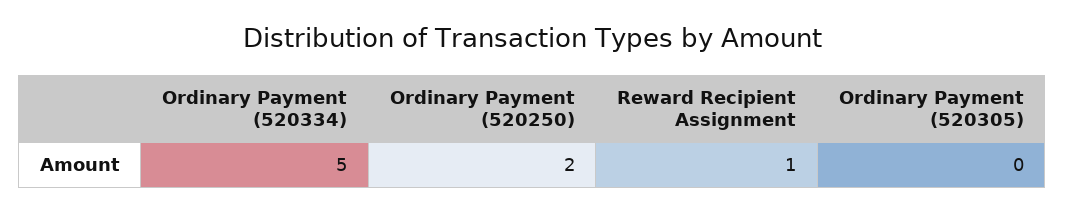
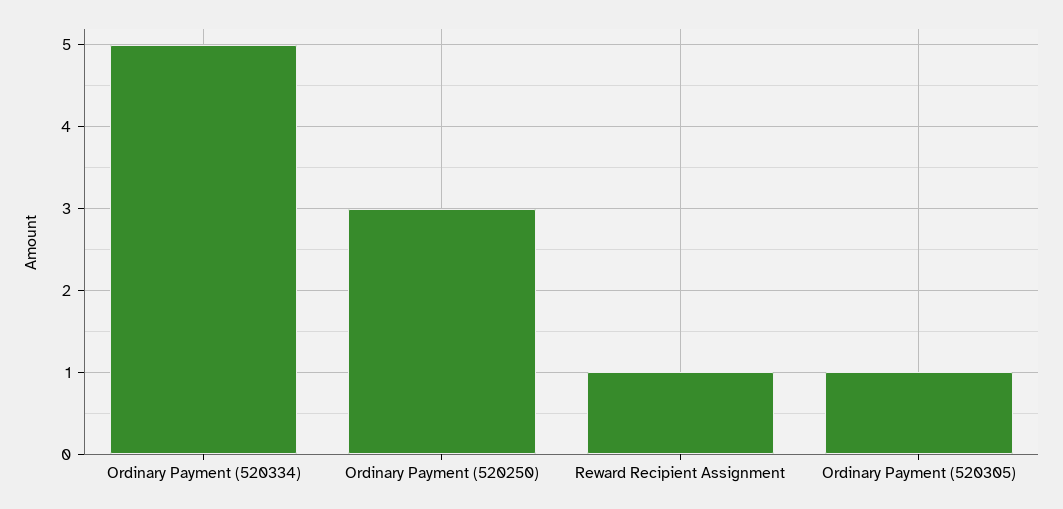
Ordinary Payment (520250): 2 -> 3
Ordinary Payment (520305): 0 -> 1

